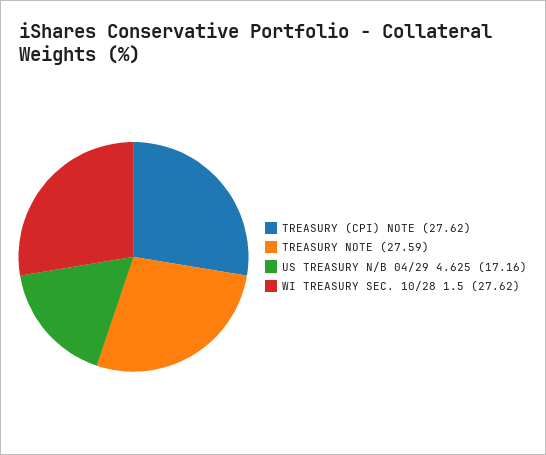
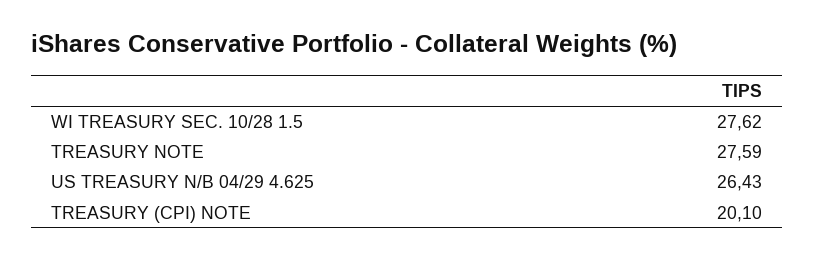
TREASURY (CPI) NOTE: 27.62 -> 20.1
US TREASURY N/B 04/29 4.625: 17.16 -> 26.43

